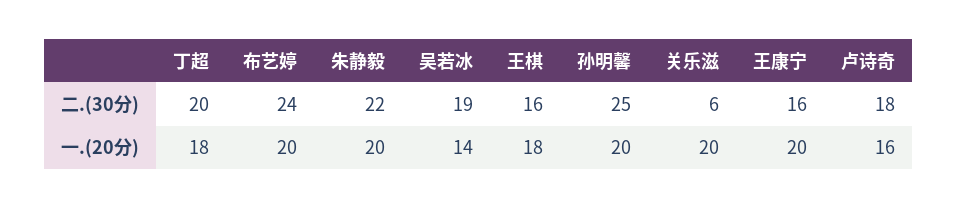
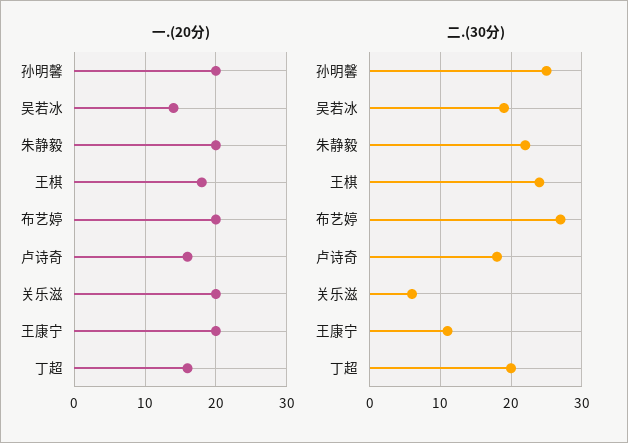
二.(30分), 布艺婷: 24 -> 27
二.(30分), 王棋: 16 -> 24
二.(30分), 王康宁: 16 -> 11
一.(20分), 丁超: 18 -> 16

